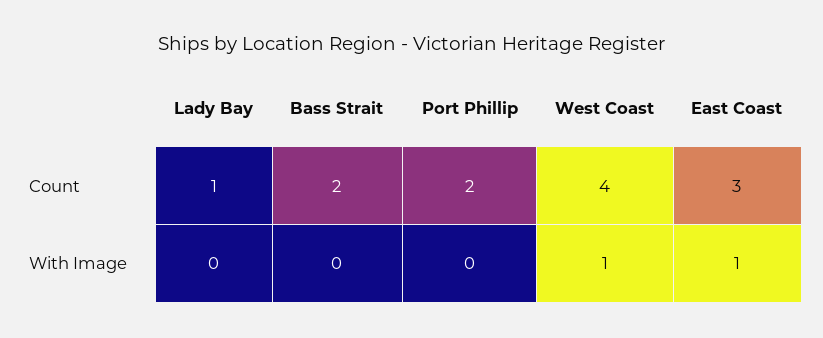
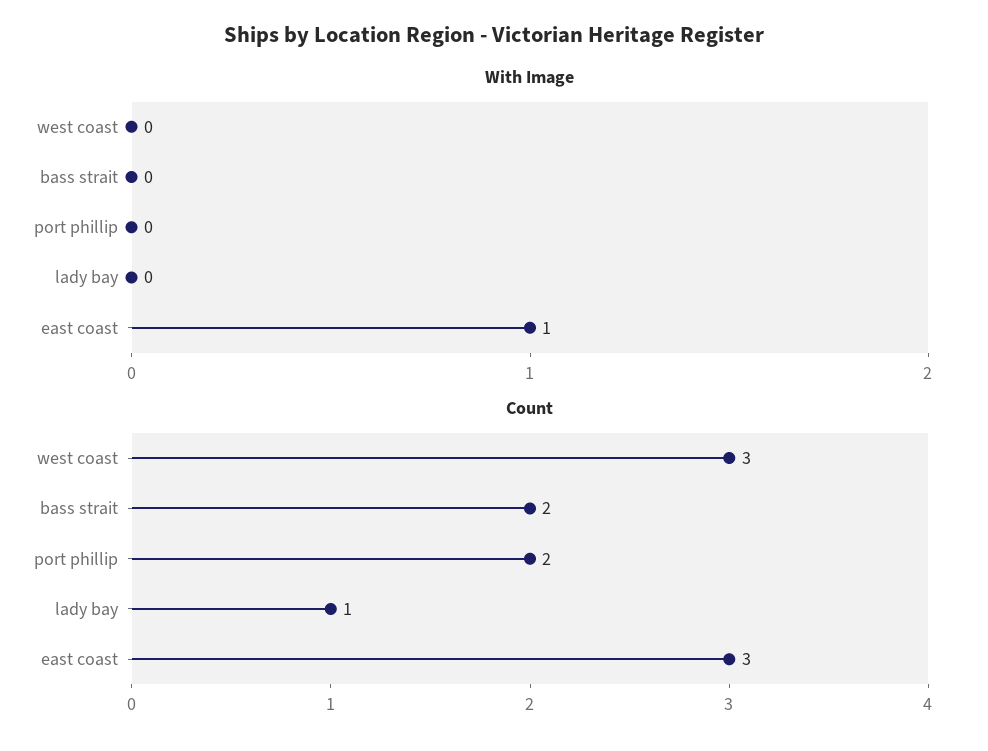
Count, West Coast: 4 -> 3
With Image, West Coast: 1 -> 0

